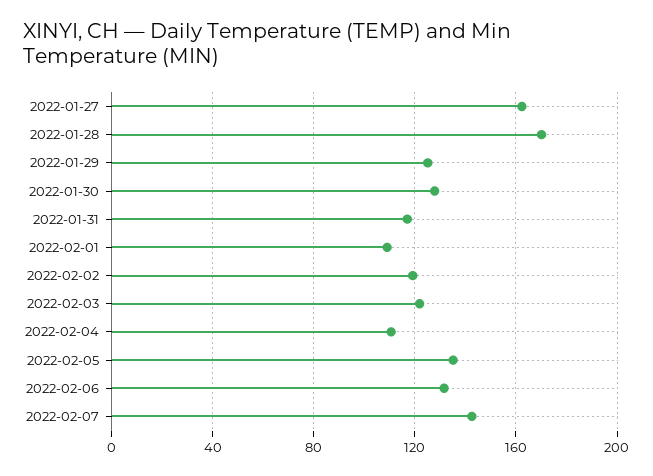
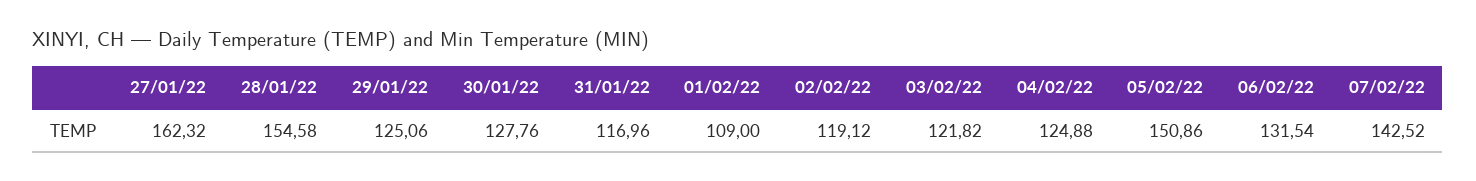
2022-01-28: 170 -> 154.58
2022-02-04: 110 -> 124.88
2022-02-05: 135 -> 150.86

